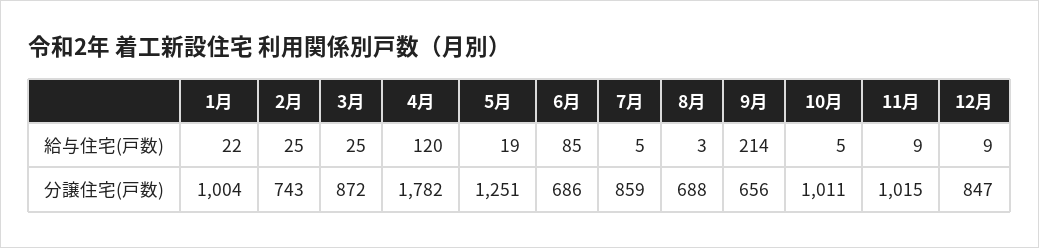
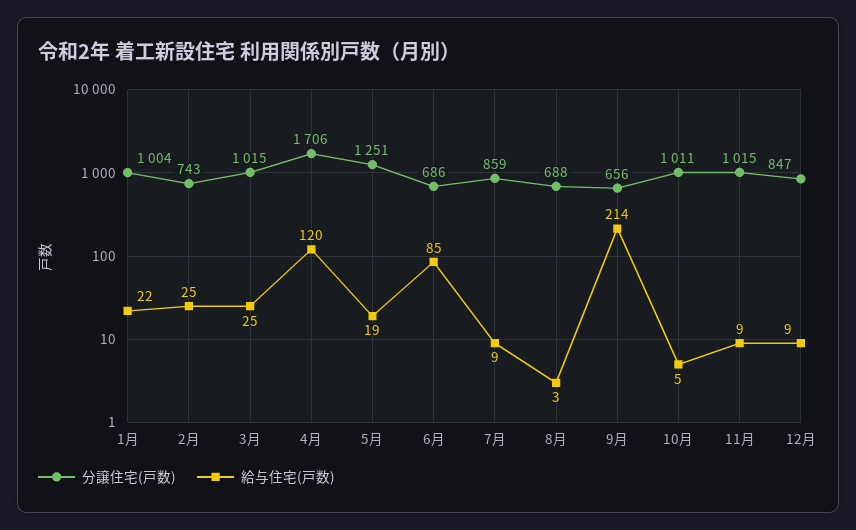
給与住宅(戸数), 7月: 5 -> 9
分譲住宅(戸数), 3月: 872 -> 1015
分譲住宅(戸数), 4月: 1782 -> 1706

